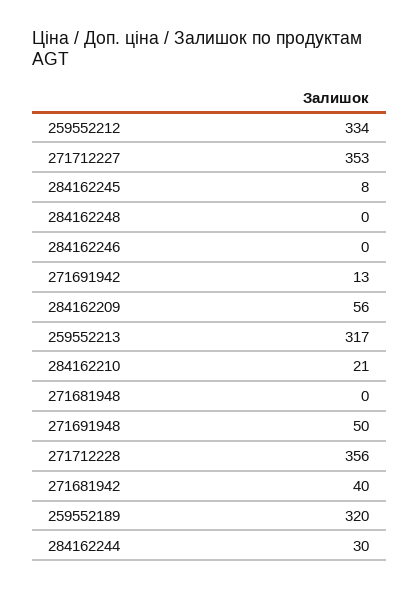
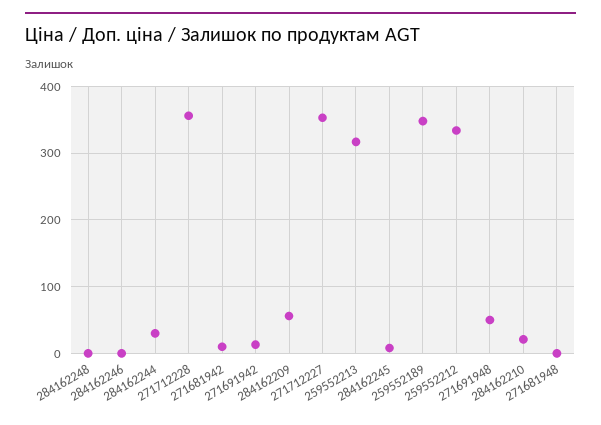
271681942: 40 -> 10
259552189: 320 -> 350

